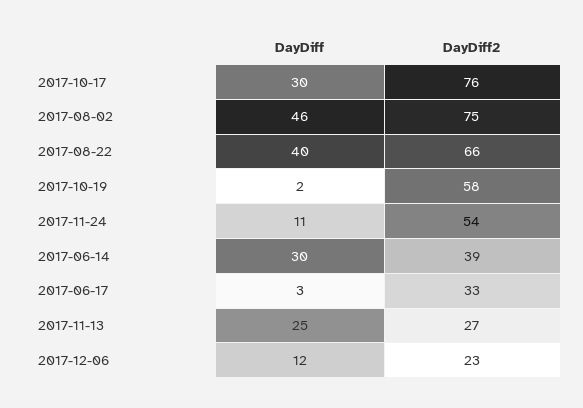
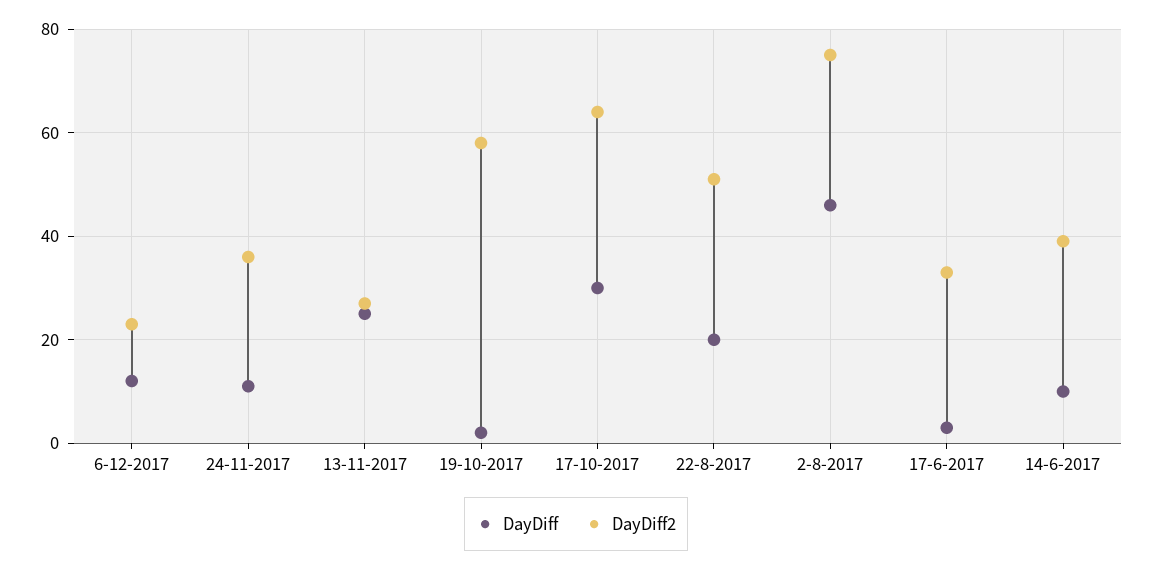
DayDiff2, 2017-10-17: 76 -> 65
DayDiff, 2017-08-22: 40 -> 20
DayDiff2, 2017-08-22: 66 -> 50
DayDiff2, 2017-11-24: 54 -> 35
DayDiff, 2017-06-14: 30 -> 10

